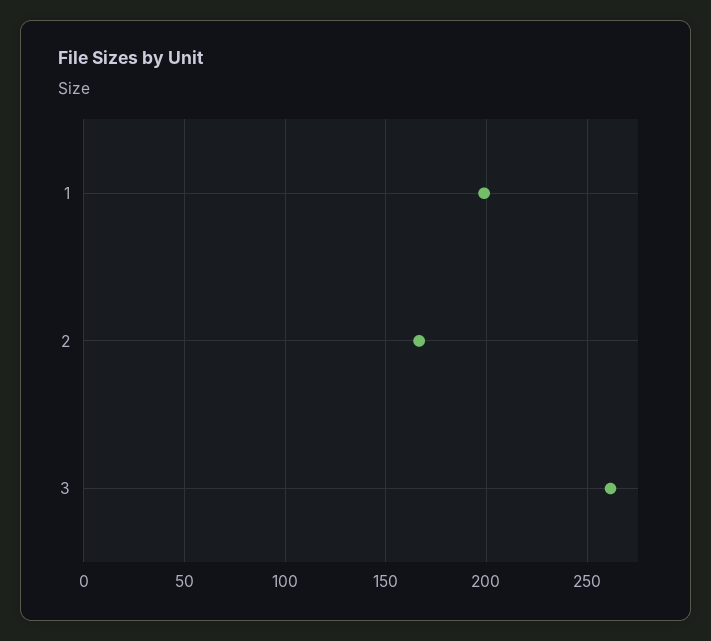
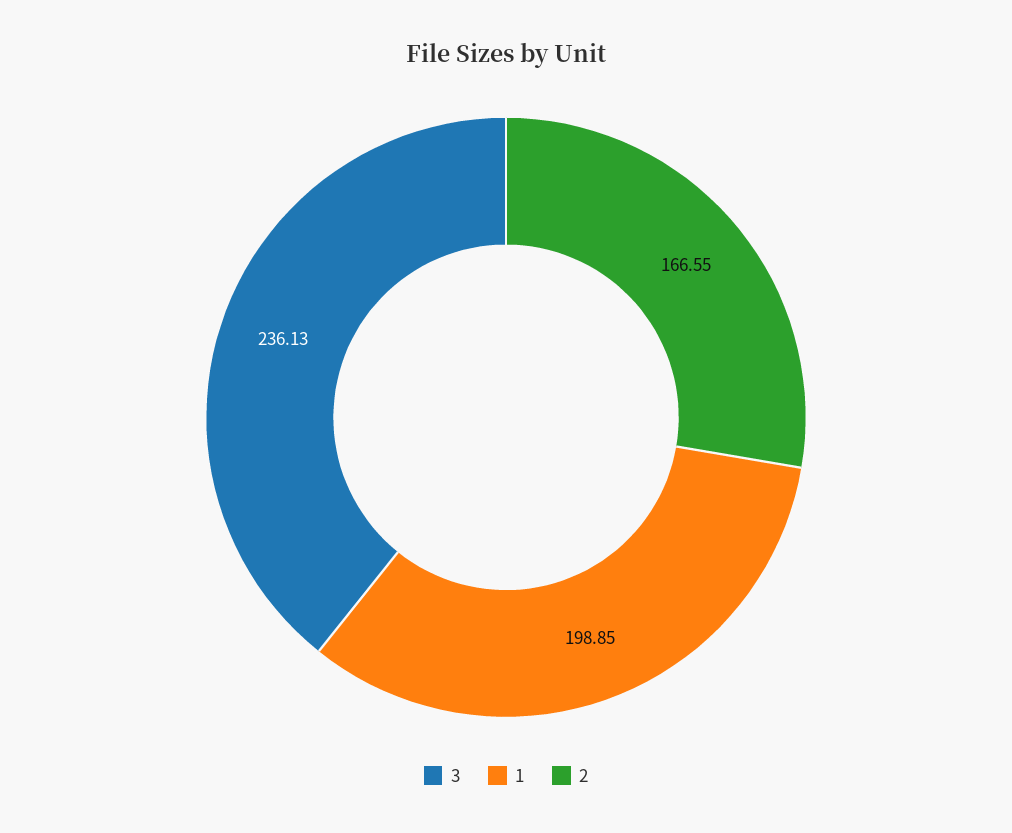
3: 260 -> 236.13

